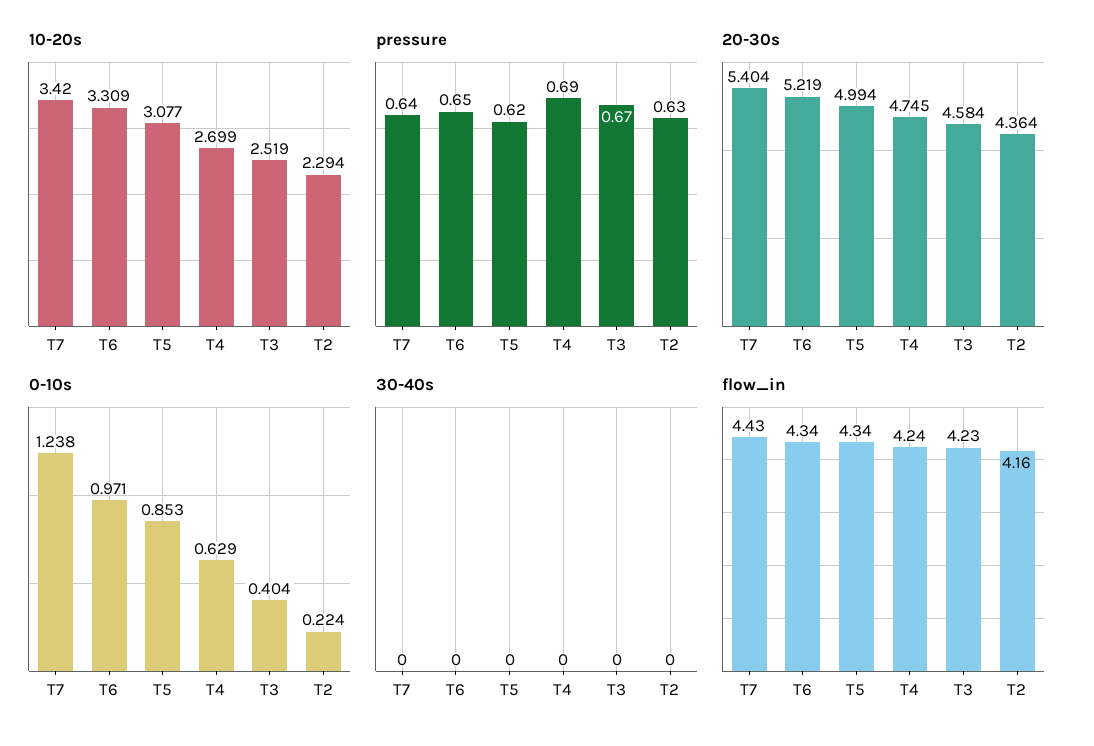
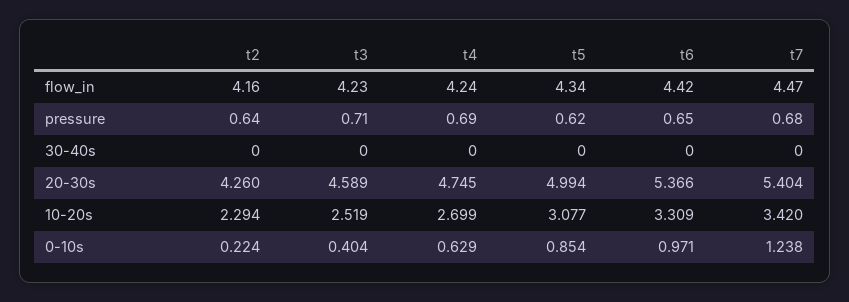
pressure, T7: 0.64 -> 0.68
pressure, T3: 0.67 -> 0.71
pressure, T2: 0.63 -> 0.64
20-30s, T6: 5.219 -> 5.366
20-30s, T3: 4.584 -> 4.589
20-30s, T2: 4.364 -> 4.26
0-10s, T5: 0.853 -> 0.854
flow_in, T7: 4.43 -> 4.47
flow_in, T6: 4.34 -> 4.42

